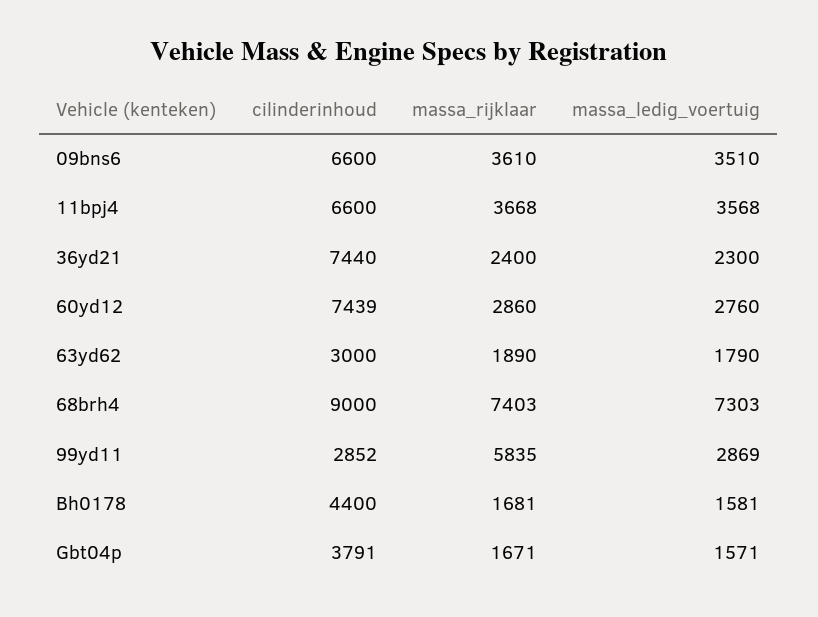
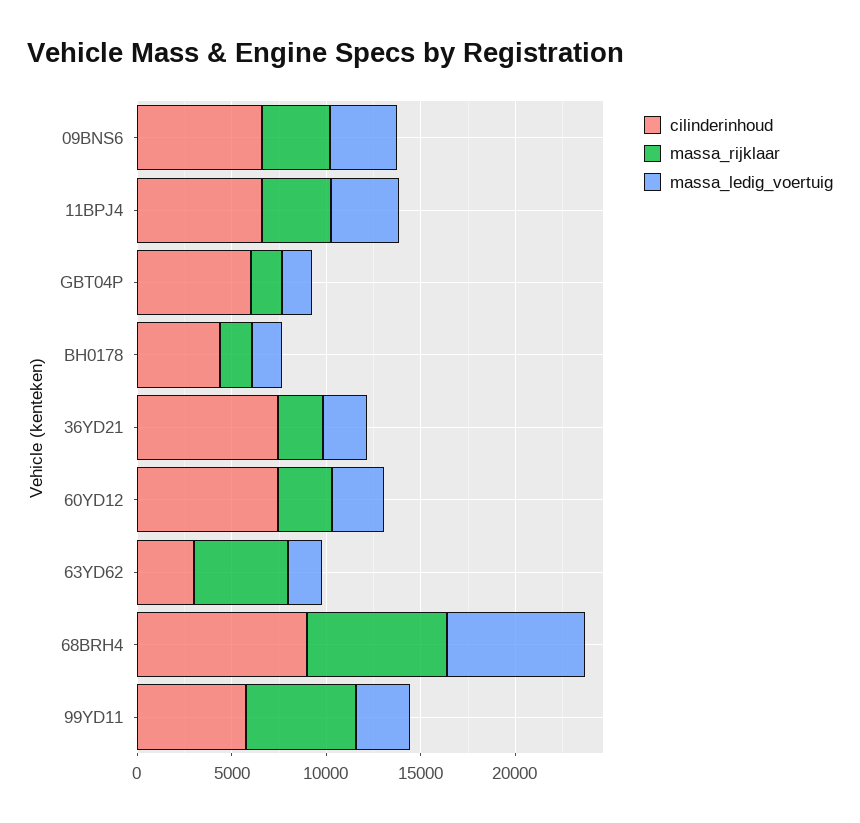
massa_rijklaar, 63yd62: 1890 -> 5000
cilinderinhoud, 99yd11: 2852 -> 6000
cilinderinhoud, Gbt04p: 3791 -> 6000

